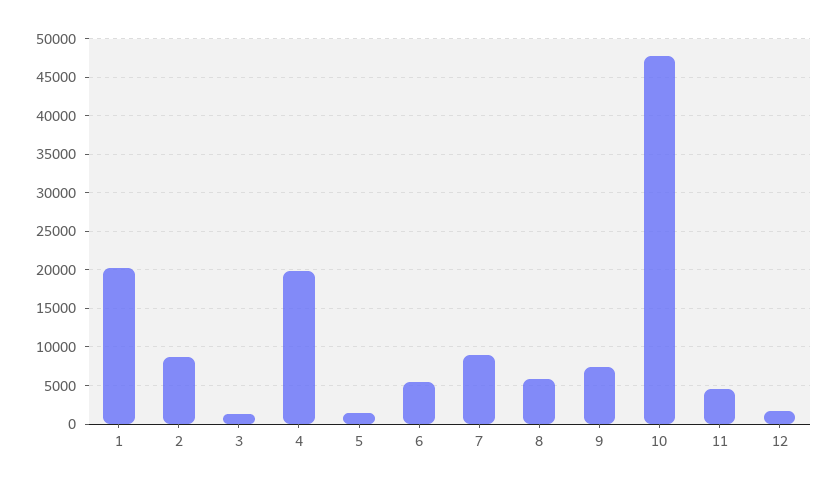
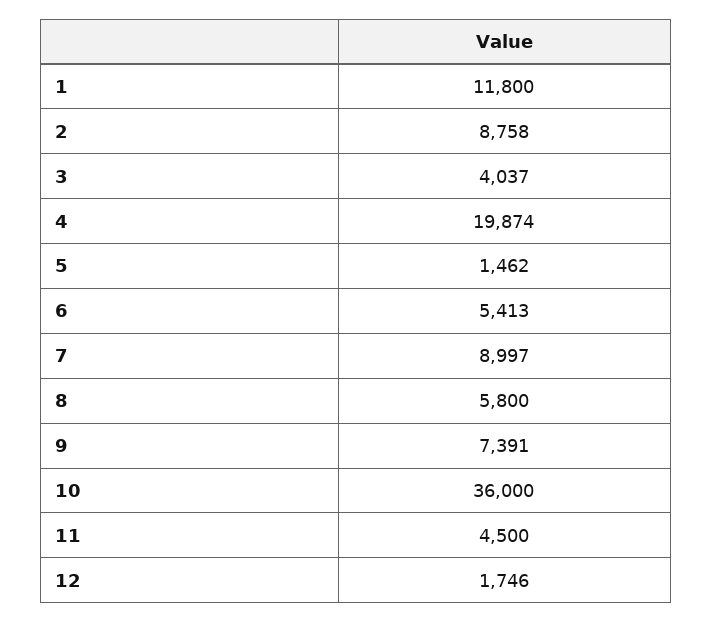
1: 20000 -> 11800
3: 1000 -> 4037
10: 48000 -> 36000

